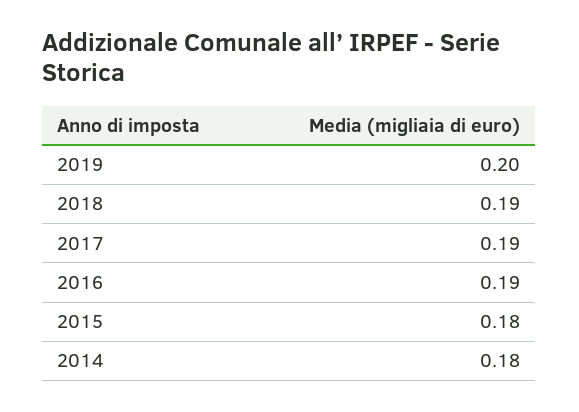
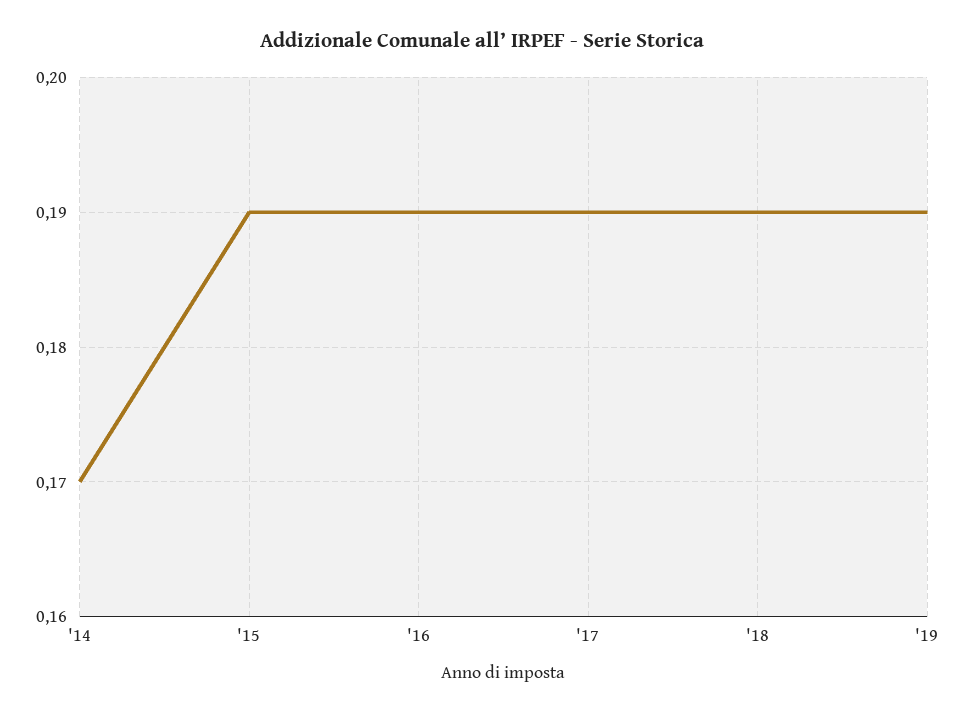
2019: 0.2 -> 0.19
2015: 0.18 -> 0.19
2014: 0.18 -> 0.17

